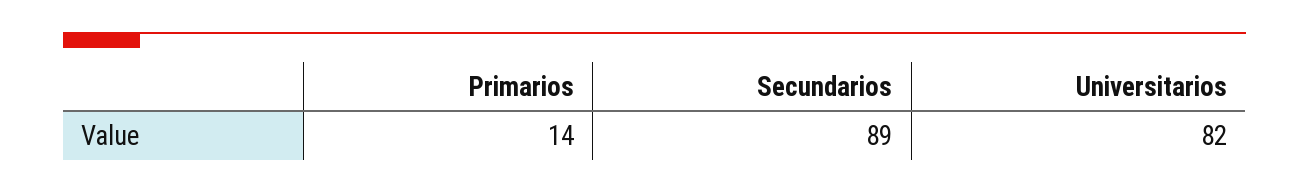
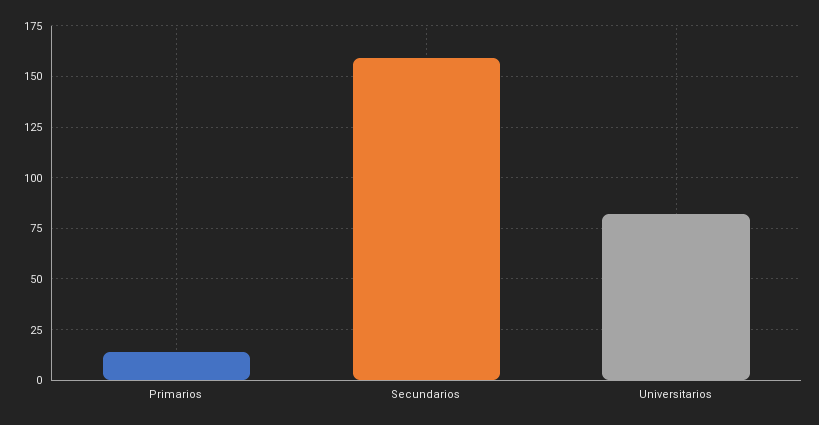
Secundarios: 89 -> 160

